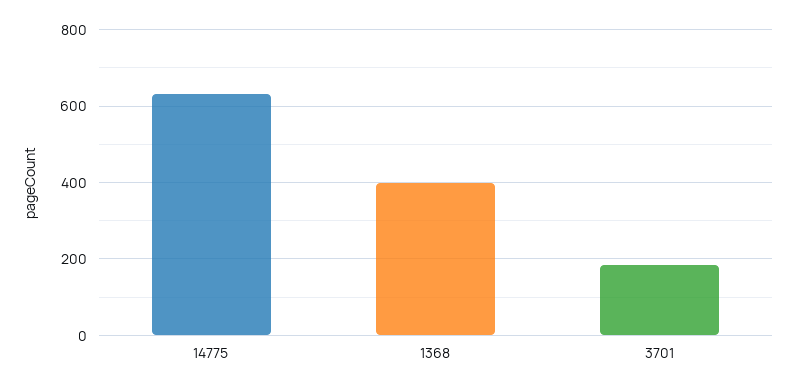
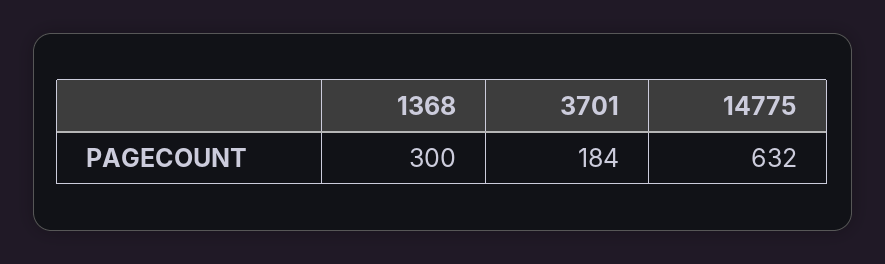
1368: 400 -> 300

